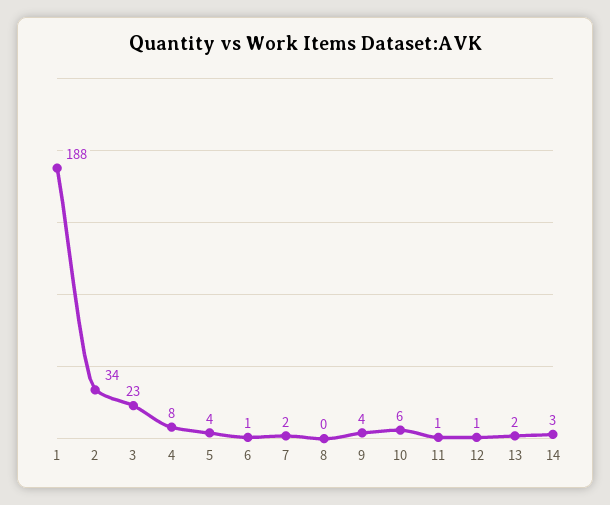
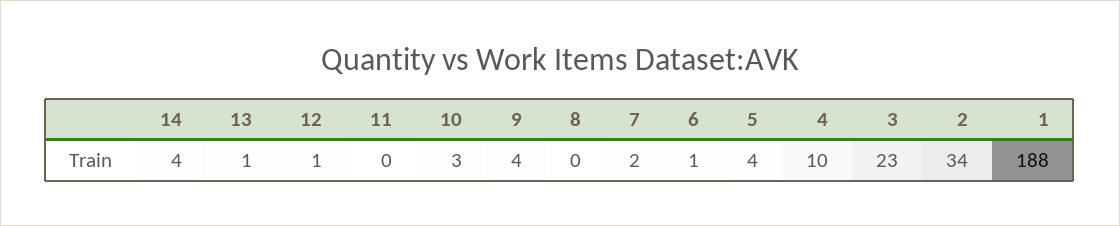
4: 8 -> 10
10: 6 -> 3
11: 1 -> 0
13: 2 -> 1
14: 3 -> 4

